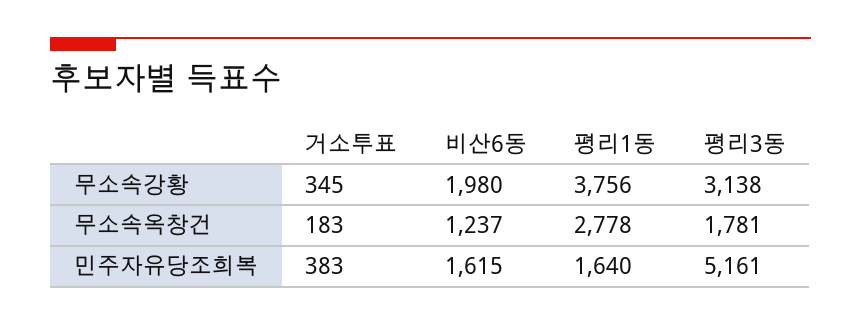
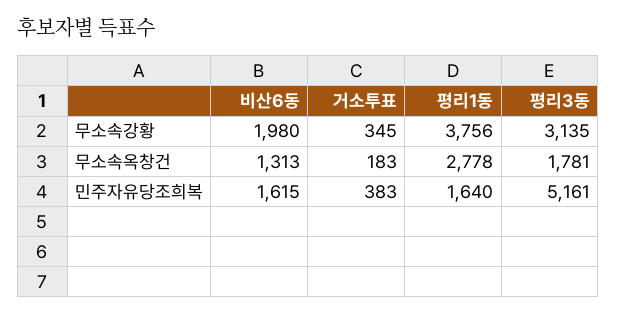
평리3동, 무소속강황: 3138 -> 3135
비산6동, 무소속옥창건: 1237 -> 1313

